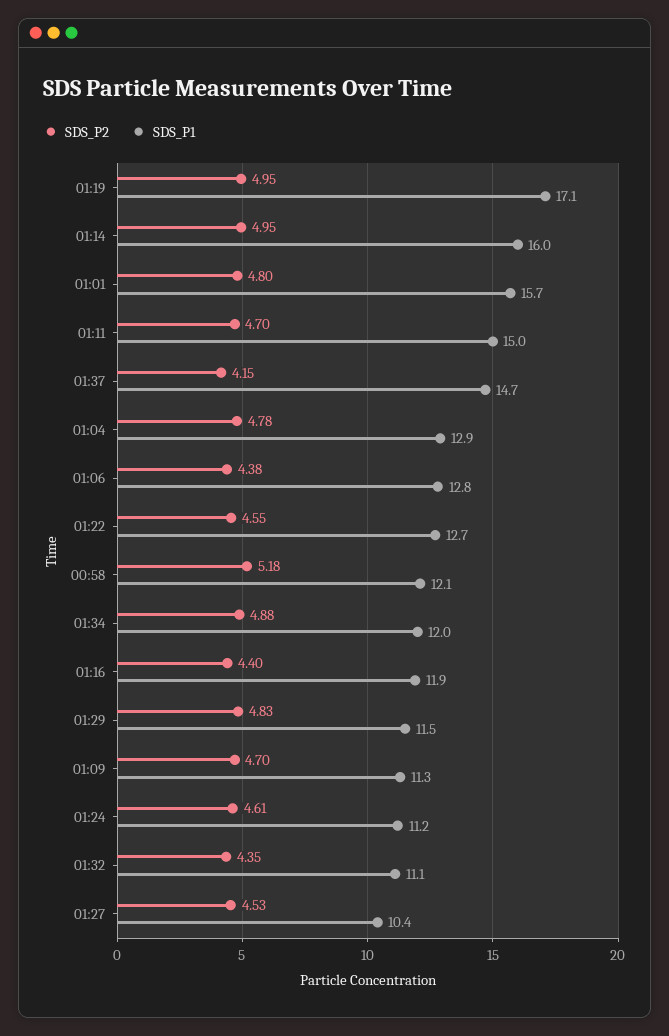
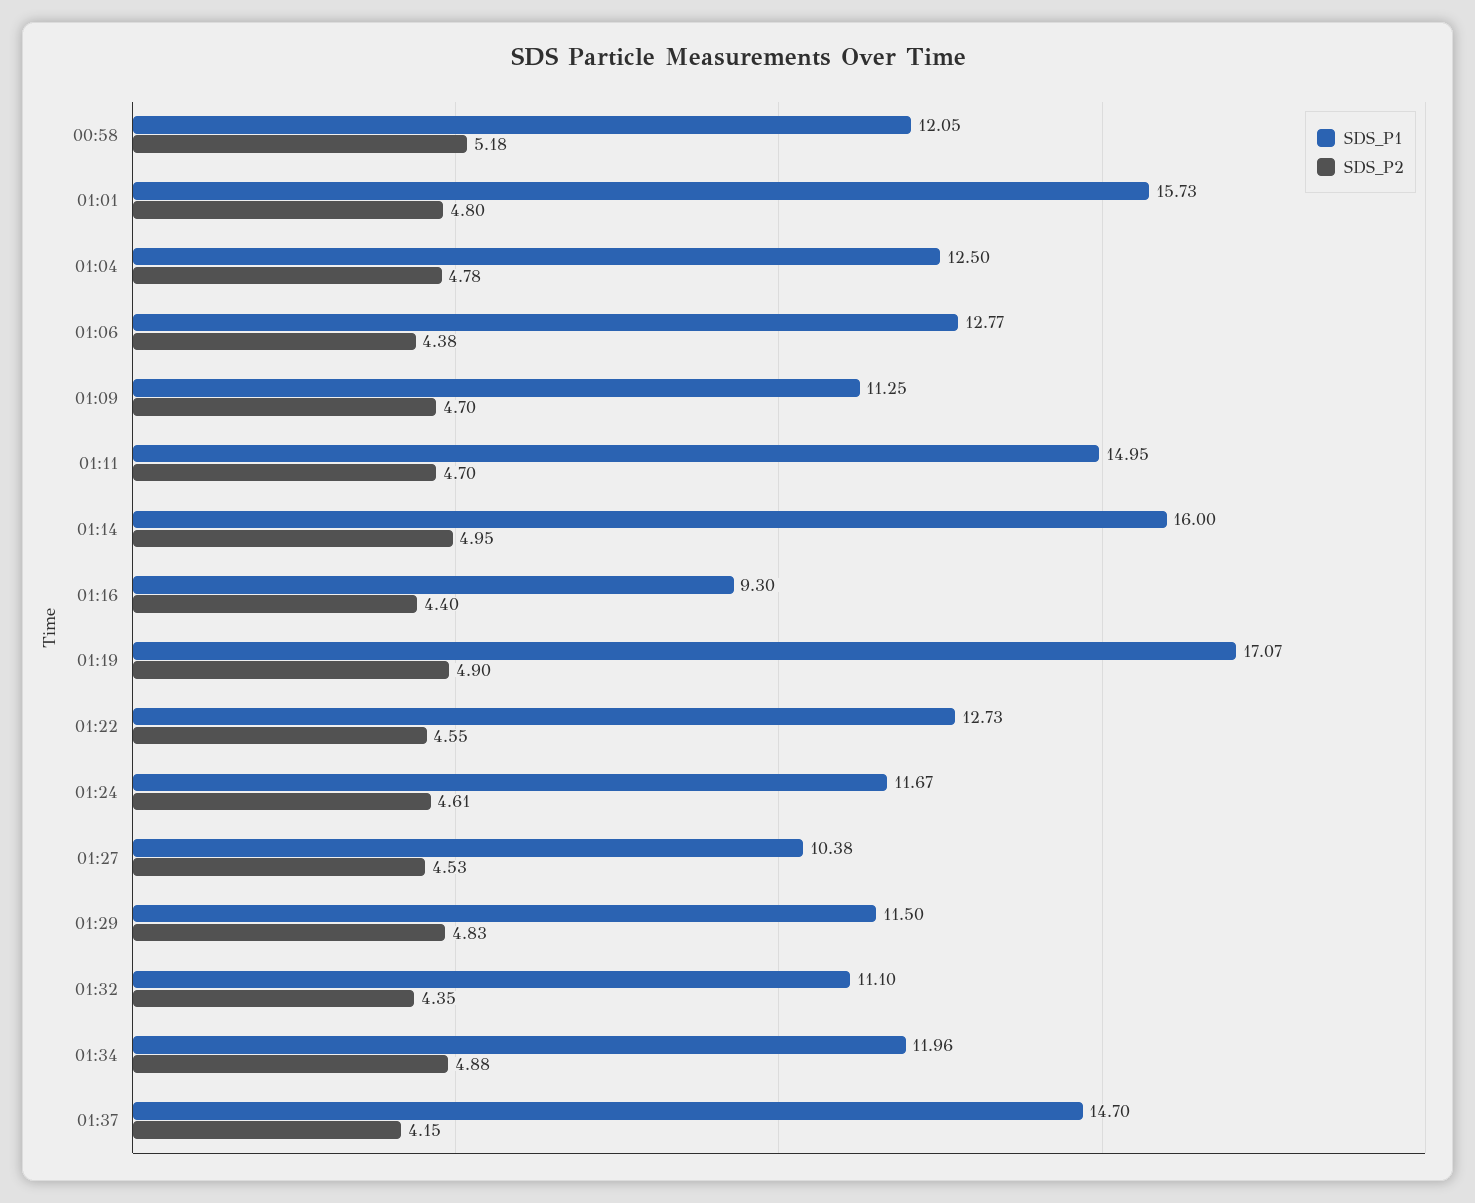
SDS_P2, 01:19: 4.95 -> 4.9
SDS_P1, 01:04: 12.9 -> 12.5
SDS_P1, 01:16: 11.9 -> 9.3
SDS_P1, 01:24: 11.2 -> 11.67

